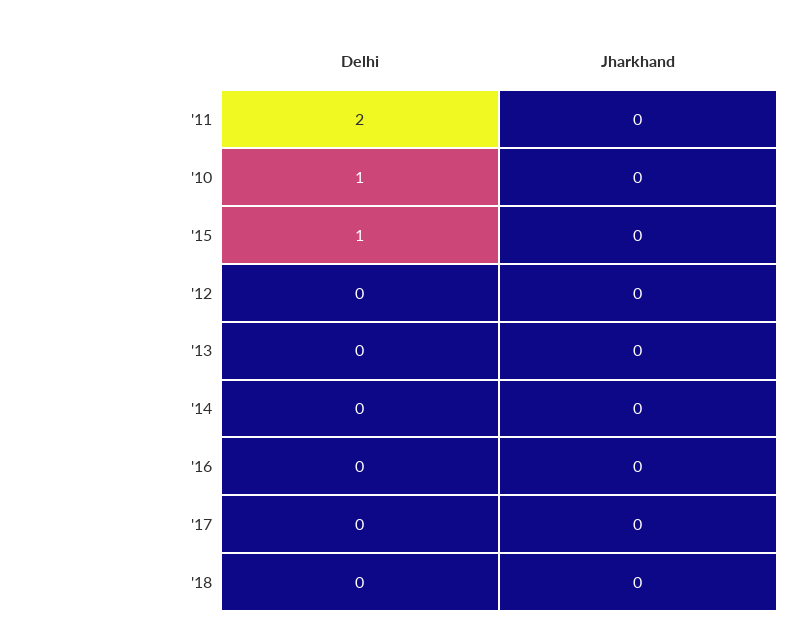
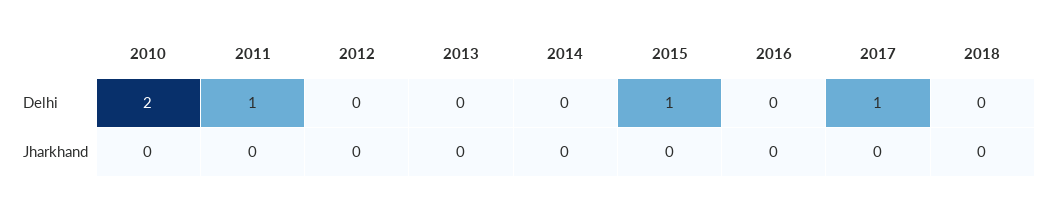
Delhi, '11: 2 -> 1
Delhi, '10: 1 -> 2
Delhi, '17: 0 -> 1

